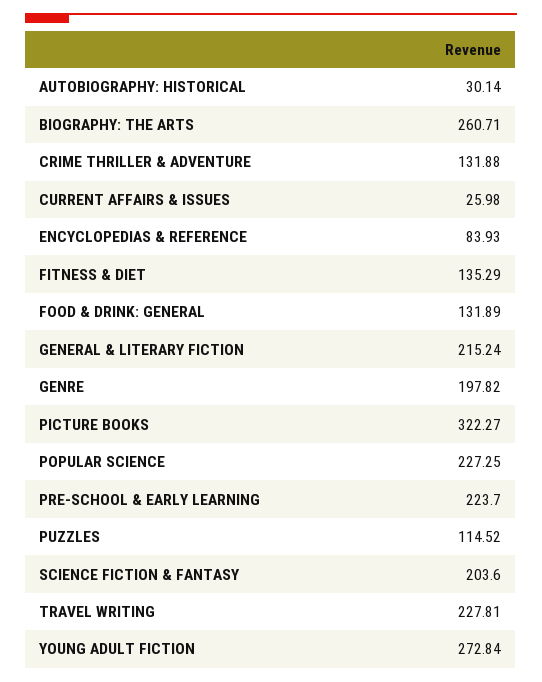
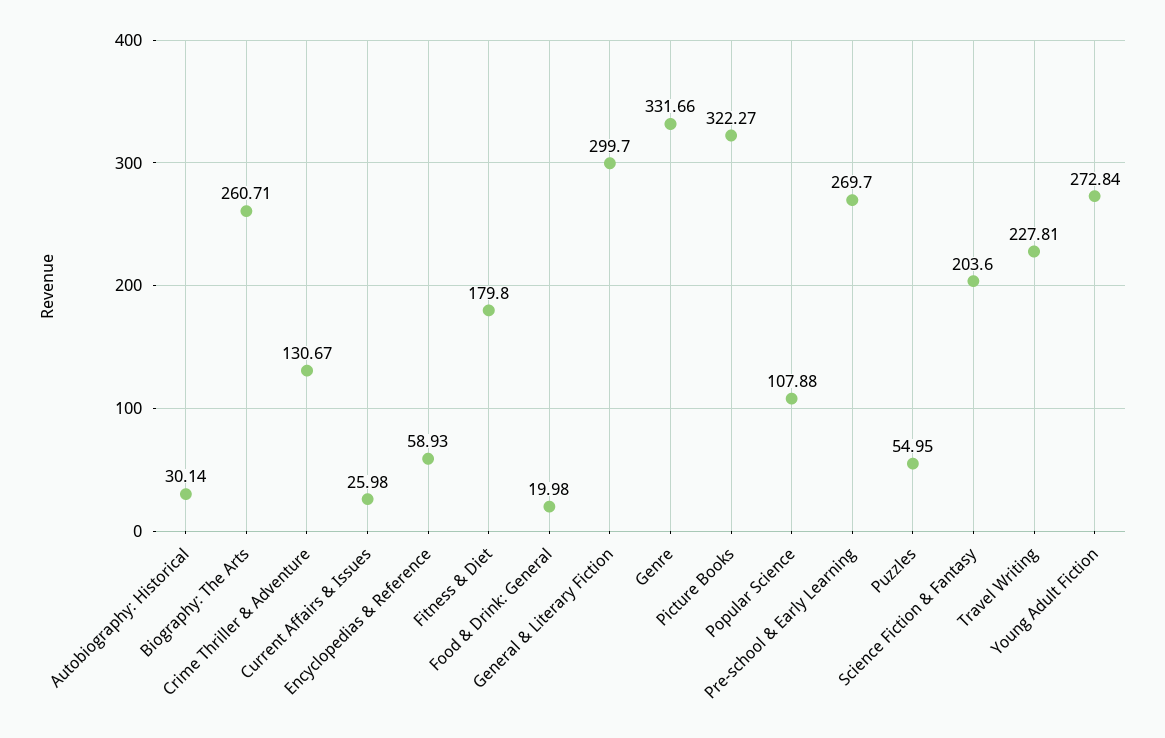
CRIME THRILLER & ADVENTURE: 131.88 -> 130.67
ENCYCLOPEDIAS & REFERENCE: 83.93 -> 58.93
FITNESS & DIET: 135.29 -> 179.8
FOOD & DRINK: GENERAL: 131.89 -> 19.98
GENERAL & LITERARY FICTION: 215.24 -> 299.7
GENRE: 197.82 -> 331.66
POPULAR SCIENCE: 227.25 -> 107.88
PRE-SCHOOL & EARLY LEARNING: 223.7 -> 269.7
PUZZLES: 114.52 -> 54.95

